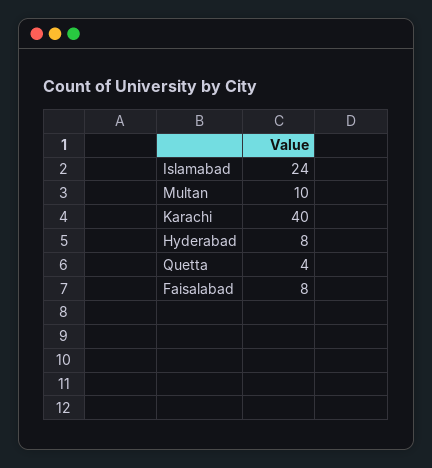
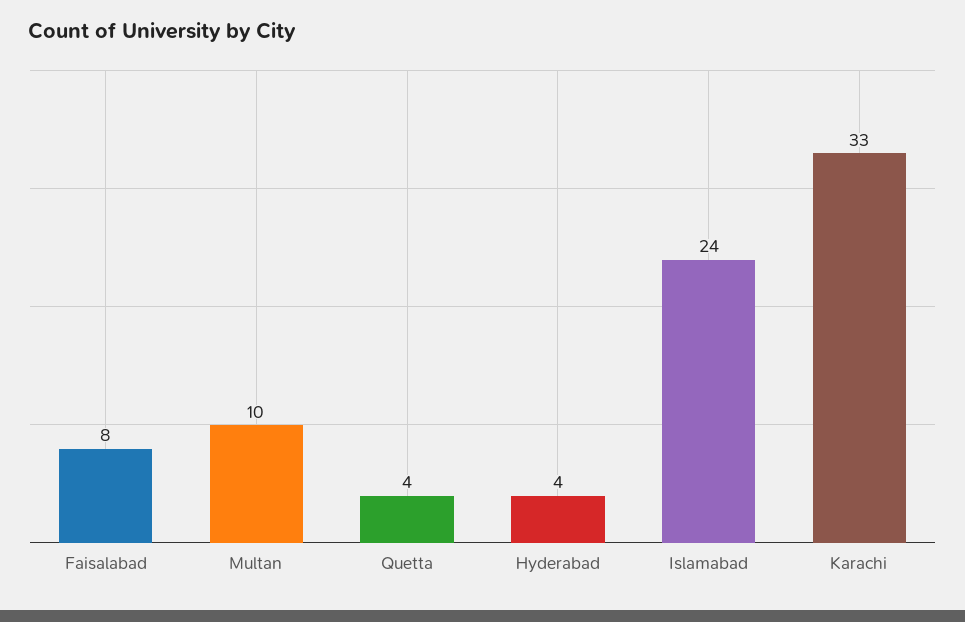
Karachi: 40 -> 33
Hyderabad: 8 -> 4

